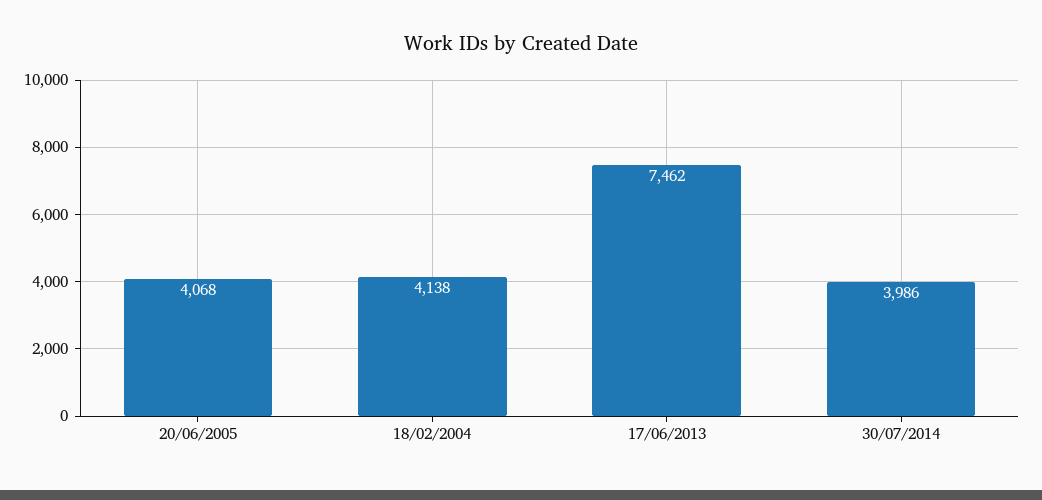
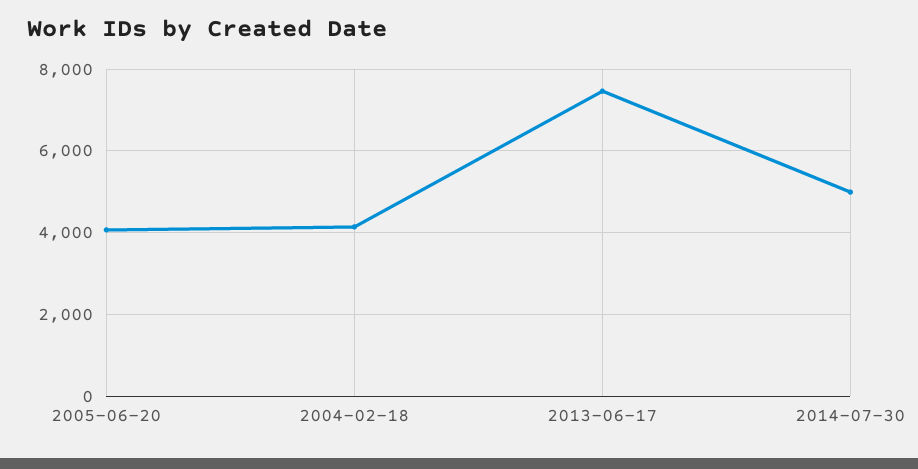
30/07/2014: 3986 -> 5000

